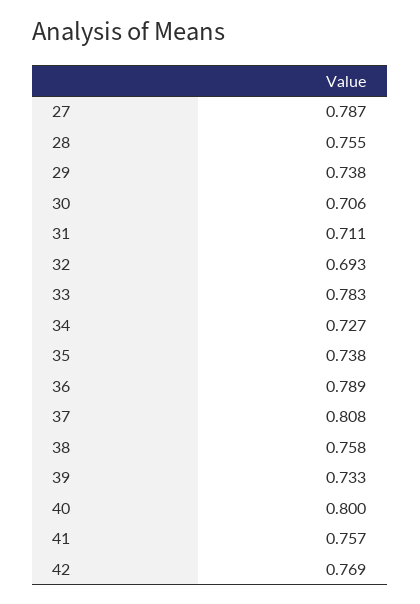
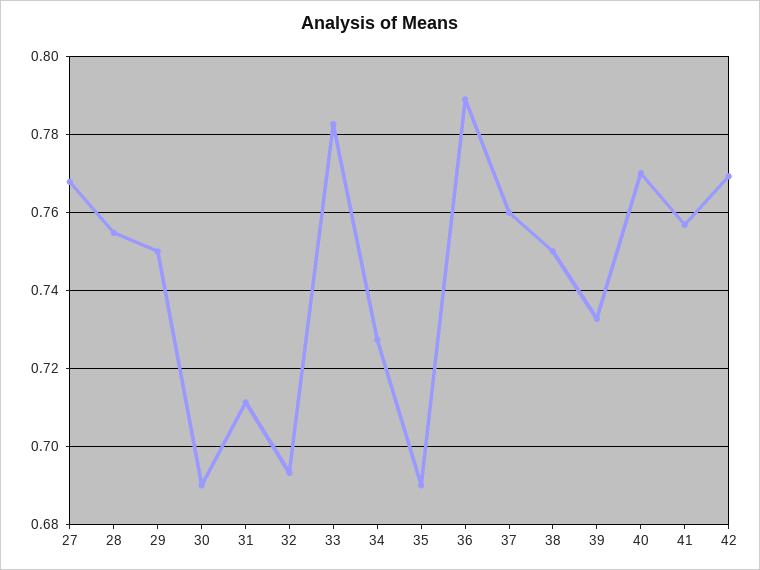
27: 0.787 -> 0.768
29: 0.738 -> 0.75
30: 0.706 -> 0.69
35: 0.738 -> 0.69
37: 0.808 -> 0.76
38: 0.758 -> 0.75
40: 0.8 -> 0.77

